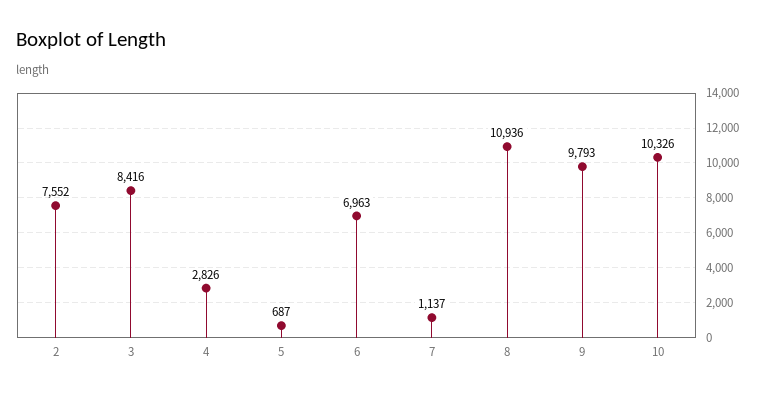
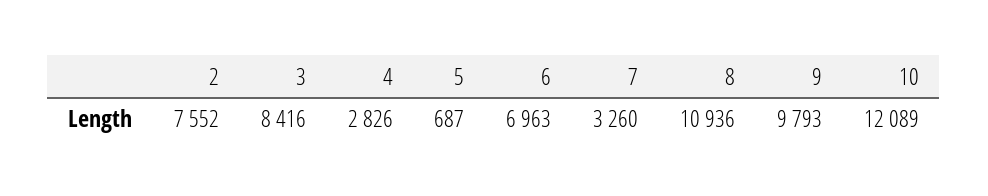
7: 1137 -> 3260
10: 10326 -> 12089

